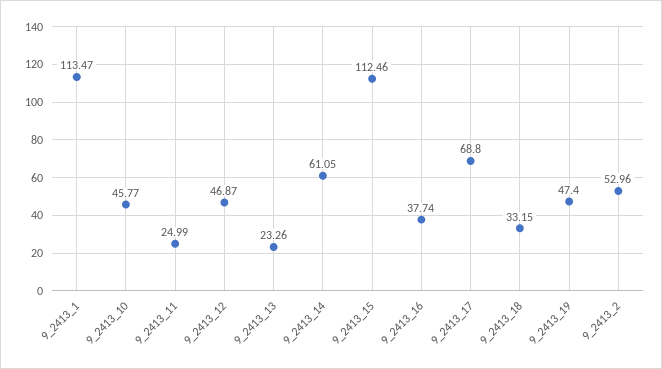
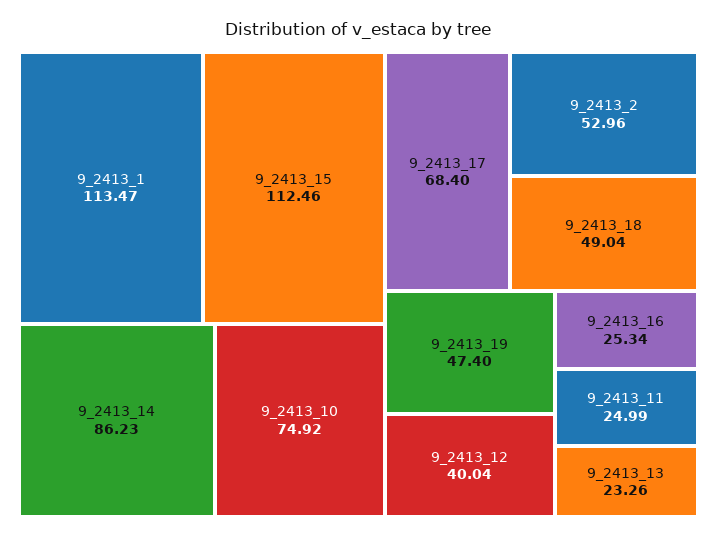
9_2413_10: 45.77 -> 74.92
9_2413_12: 46.87 -> 40.04
9_2413_14: 61.05 -> 86.23
9_2413_16: 37.74 -> 25.34
9_2413_17: 68.8 -> 68.4
9_2413_18: 33.15 -> 49.04

